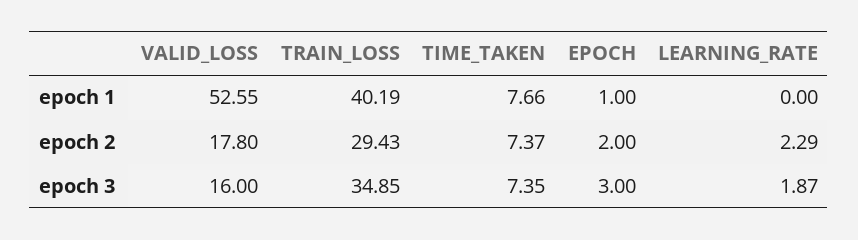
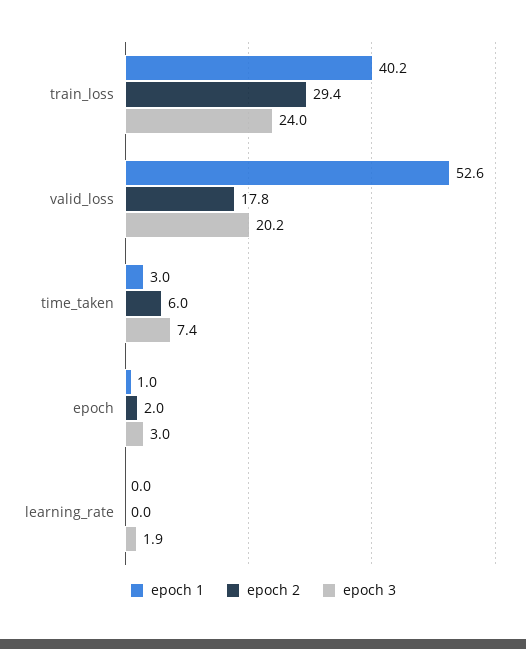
epoch 1, TIME_TAKEN: 7.66 -> 3
epoch 2, TIME_TAKEN: 7.37 -> 6
epoch 2, LEARNING_RATE: 2.29 -> 0
epoch 3, VALID_LOSS: 16 -> 20.2
epoch 3, TRAIN_LOSS: 34.85 -> 24

